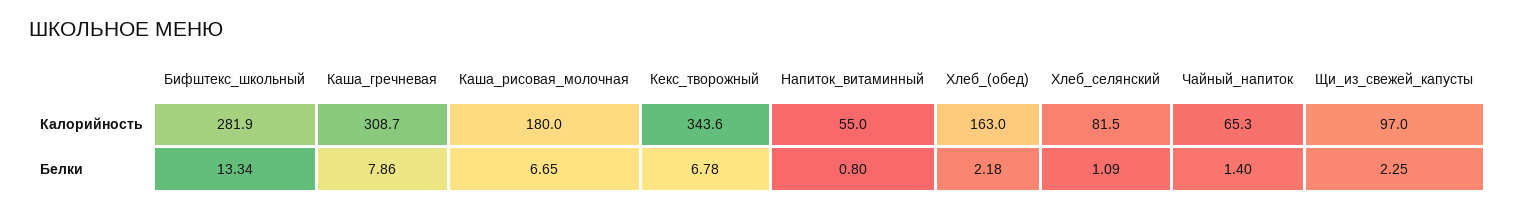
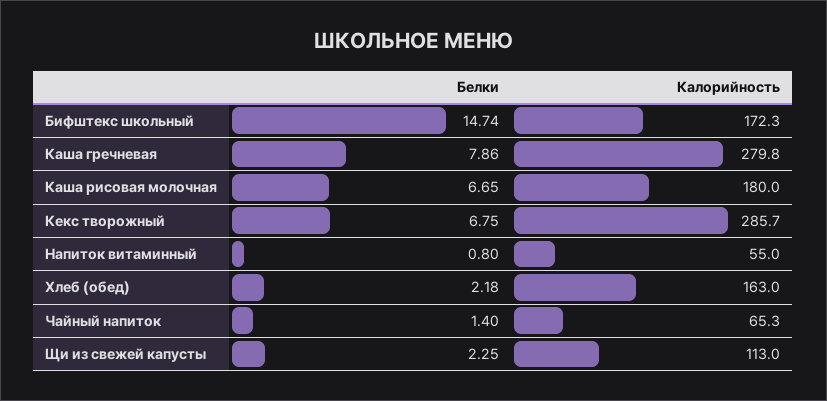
Бифштекс_школьный, Калорийность: 281.9 -> 172.3
Каша_гречневая, Калорийность: 308.7 -> 279.8
Кекс_творожный, Калорийность: 343.6 -> 285.7
Хлеб_селянский, Калорийность: 81.5 -> none
Щи_из_свежей_капусты, Калорийность: 97 -> 113
Бифштекс_школьный, Белки: 13.34 -> 14.74
Кекс_творожный, Белки: 6.78 -> 6.75
Хлеб_селянский, Белки: 1.09 -> none

